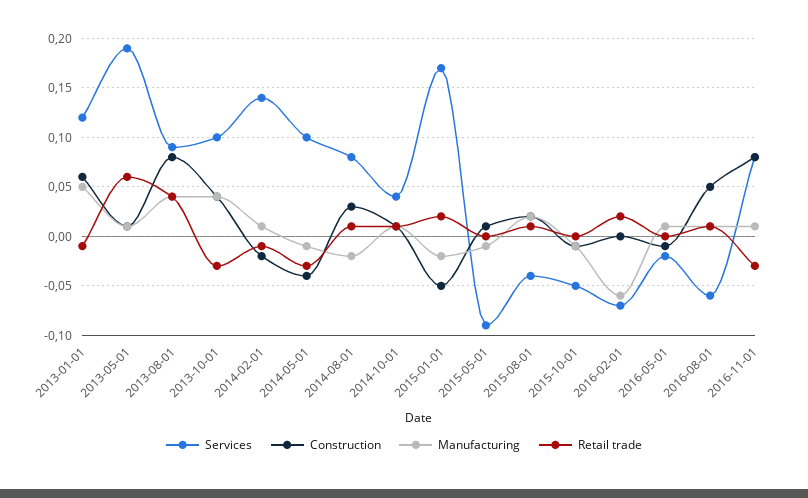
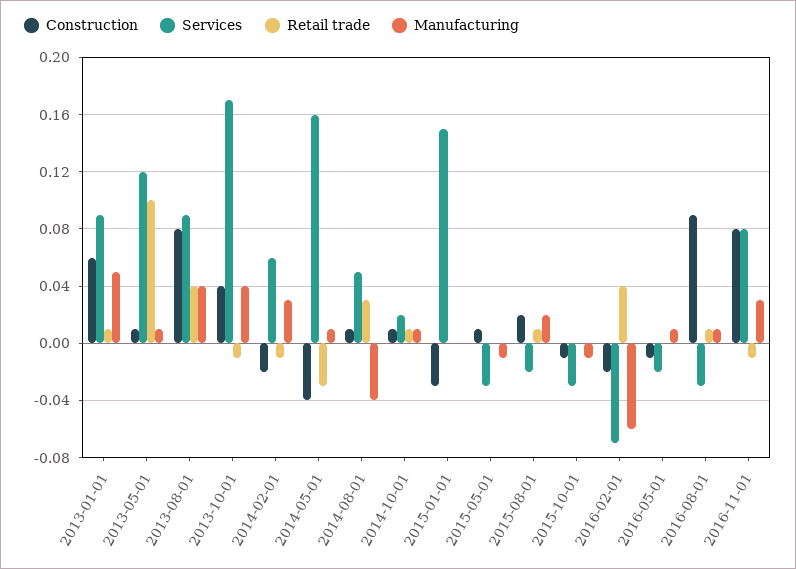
Services, 2013-01-01: 0.12 -> 0.09
Retail trade, 2013-01-01: -0.01 -> 0.01
Services, 2013-05-01: 0.19 -> 0.12
Retail trade, 2013-05-01: 0.06 -> 0.1
Services, 2013-10-01: 0.1 -> 0.17
Retail trade, 2013-10-01: -0.03 -> -0.01
Services, 2014-02-01: 0.14 -> 0.06
Manufacturing, 2014-02-01: 0.01 -> 0.03
Services, 2014-05-01: 0.1 -> 0.16
Manufacturing, 2014-05-01: -0.01 -> 0.01
Services, 2014-08-01: 0.08 -> 0.05
Construction, 2014-08-01: 0.03 -> 0.01
Manufacturing, 2014-08-01: -0.02 -> -0.04
Retail trade, 2014-08-01: 0.01 -> 0.03
Services, 2014-10-01: 0.04 -> 0.02
Services, 2015-01-01: 0.17 -> 0.15
Construction, 2015-01-01: -0.05 -> -0.03
Manufacturing, 2015-01-01: -0.02 -> 0
Retail trade, 2015-01-01: 0.02 -> 0
Services, 2015-05-01: -0.09 -> -0.03
Services, 2015-08-01: -0.04 -> -0.02
Services, 2015-10-01: -0.05 -> -0.03
Construction, 2016-02-01: 0 -> -0.02
Retail trade, 2016-02-01: 0.02 -> 0.04
Services, 2016-08-01: -0.06 -> -0.03
Construction, 2016-08-01: 0.05 -> 0.09
Manufacturing, 2016-11-01: 0.01 -> 0.03
Retail trade, 2016-11-01: -0.03 -> -0.01

